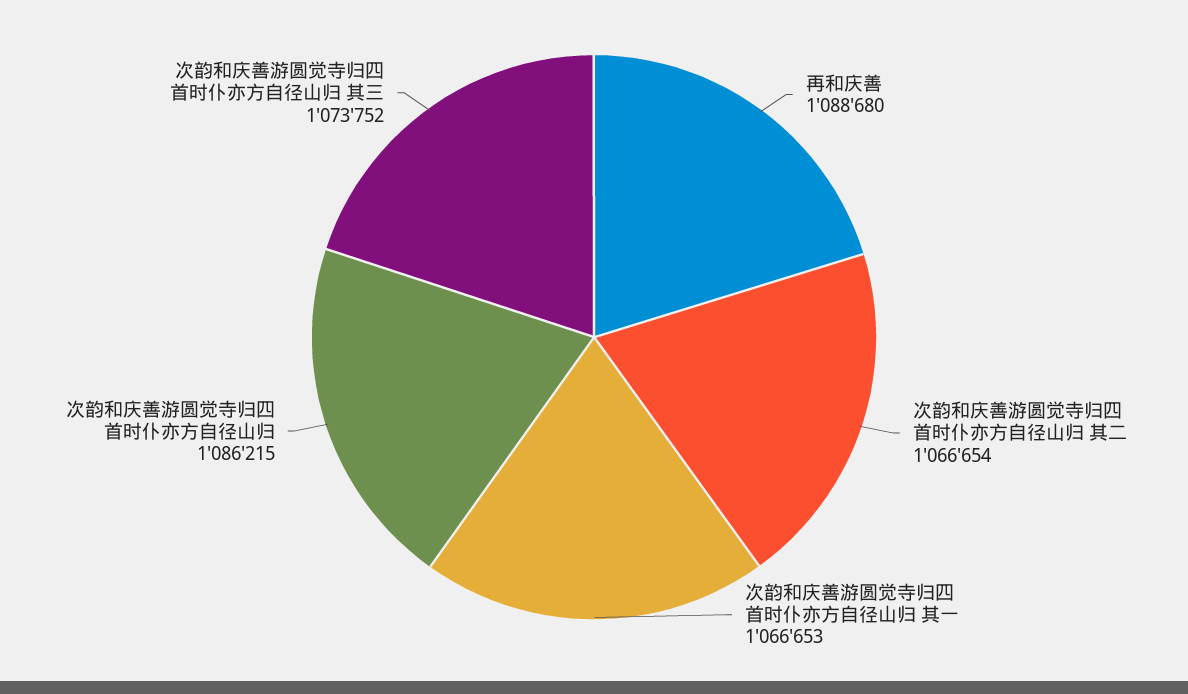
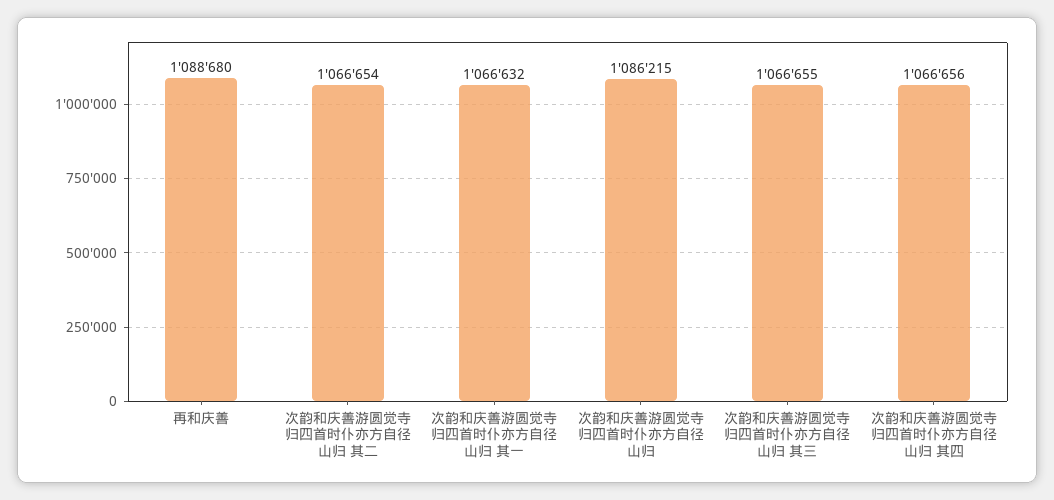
次韵和庆善游圆觉寺归四首时仆亦方自径山归 其一: 1066653 -> 1066632
次韵和庆善游圆觉寺归四首时仆亦方自径山归 其三: 1073752 -> 1066655
次韵和庆善游圆觉寺归四首时仆亦方自径山归 其四: none -> 1066656

